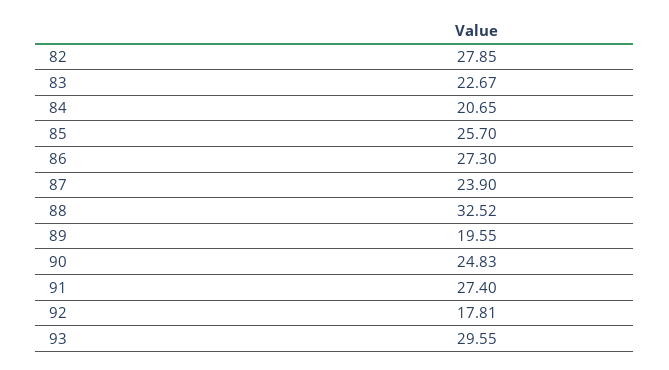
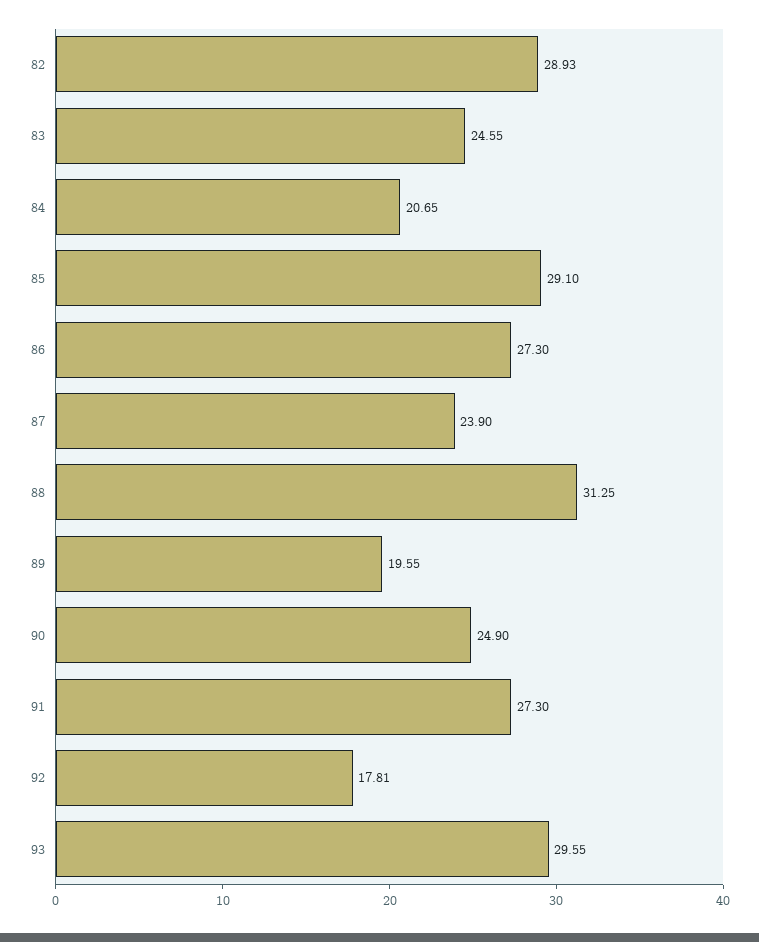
82: 27.85 -> 28.93
83: 22.67 -> 24.55
85: 25.7 -> 29.1
88: 32.52 -> 31.25
90: 24.83 -> 24.9
91: 27.4 -> 27.3

